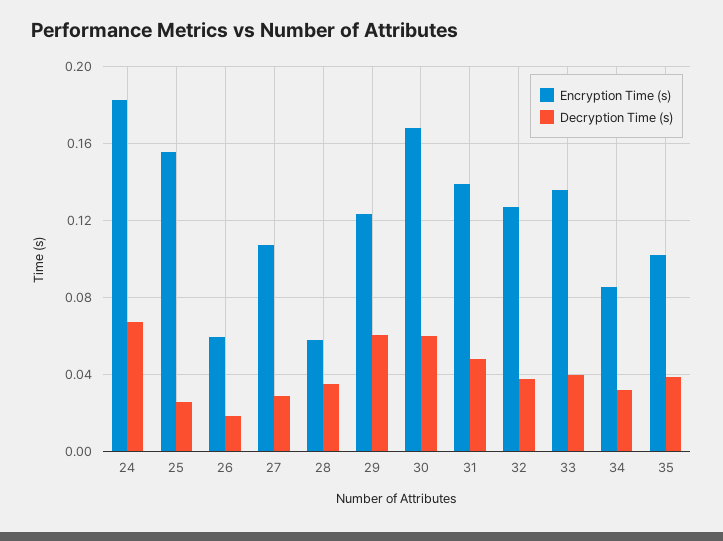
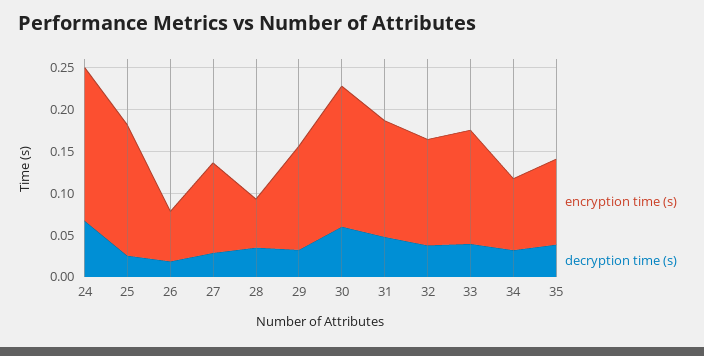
Decryption Time (s), 29: 0.06 -> 0.03

